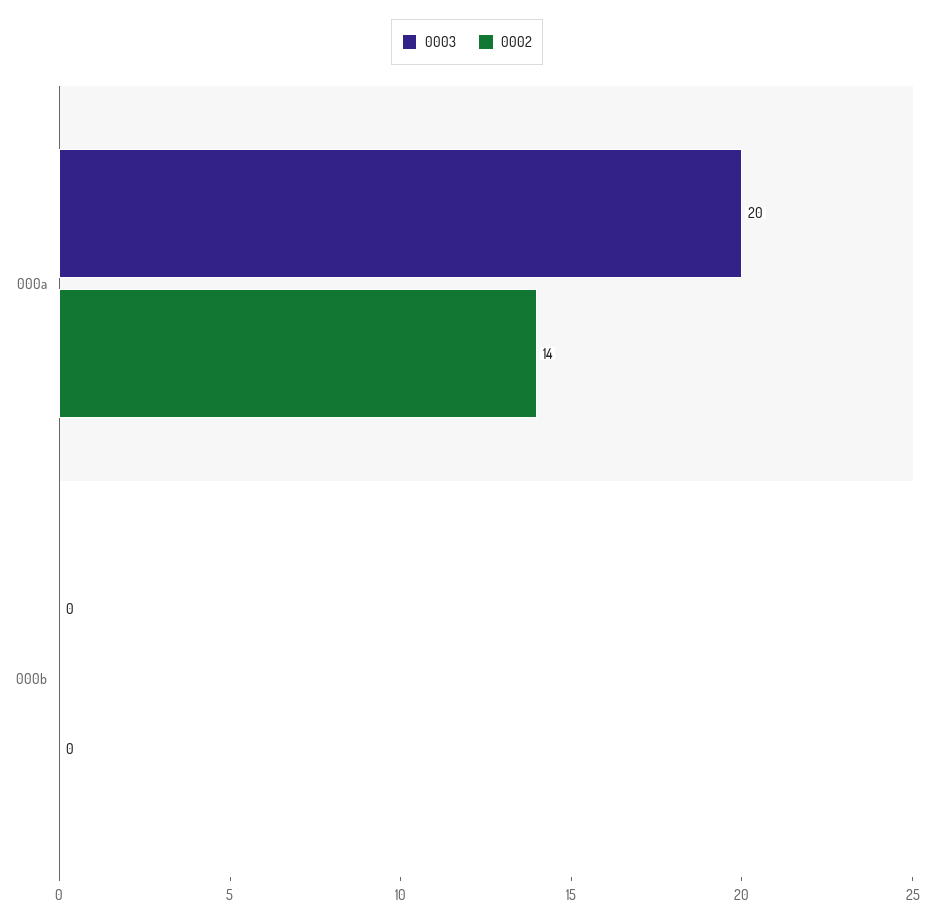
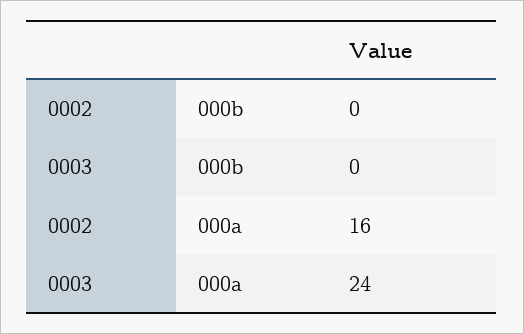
0003, 000a: 20 -> 24
0002, 000a: 14 -> 16

